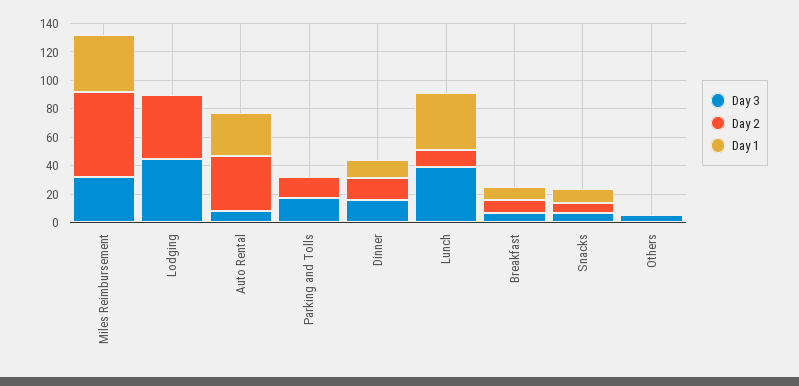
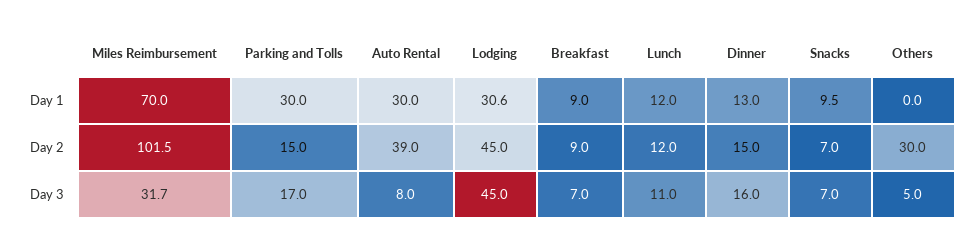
Day 2, Miles Reimbursement: 60 -> 101.5
Day 1, Miles Reimbursement: 40 -> 70
Day 1, Lodging: 0 -> 30.6
Day 1, Parking and Tolls: 0 -> 30
Day 3, Lunch: 40 -> 11
Day 1, Lunch: 40 -> 12
Day 2, Others: 0 -> 30

